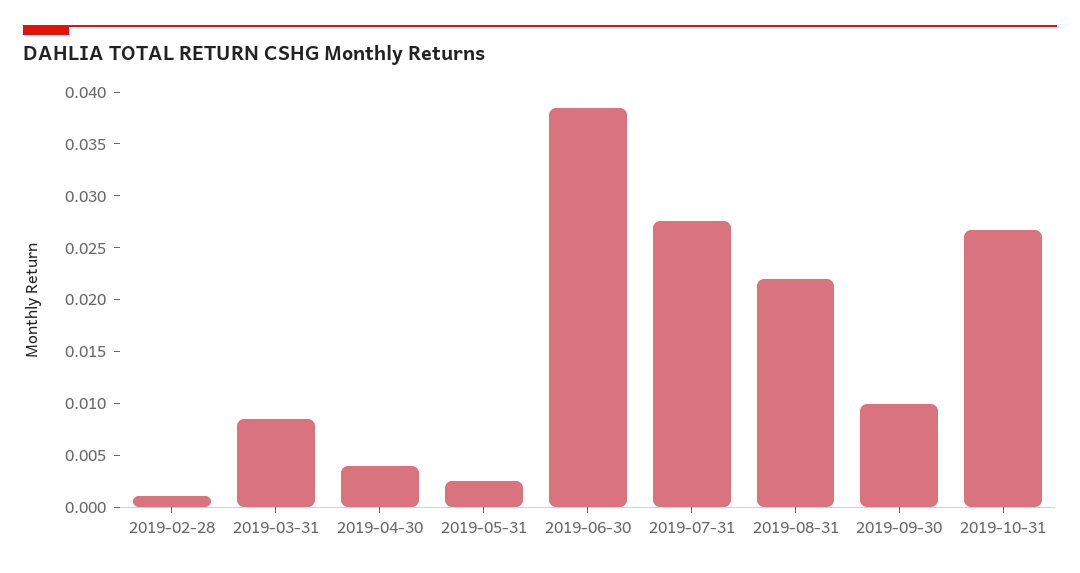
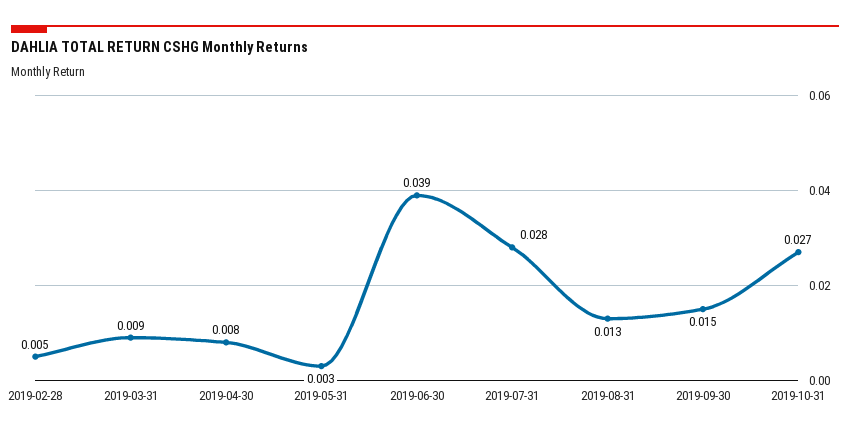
2019-02-28: 0.001 -> 0.005
2019-04-30: 0.004 -> 0.008
2019-08-31: 0.022 -> 0.013
2019-09-30: 0.01 -> 0.015

